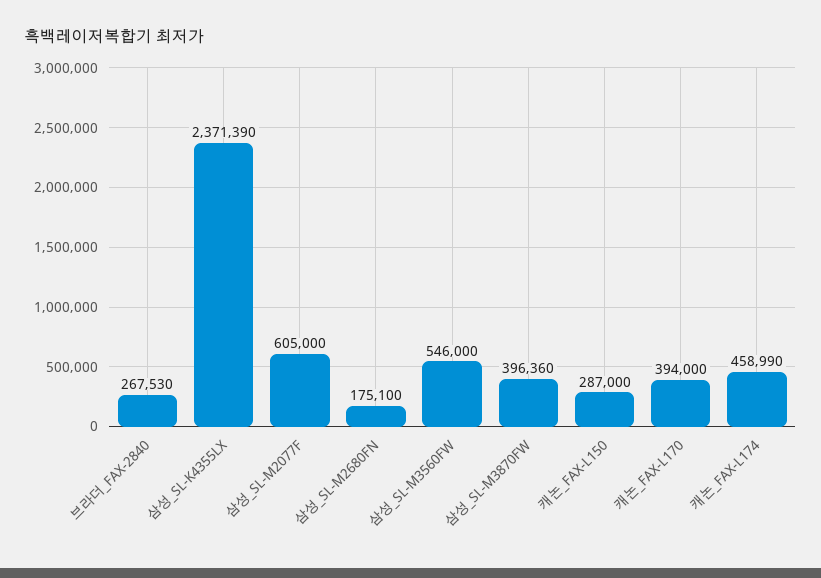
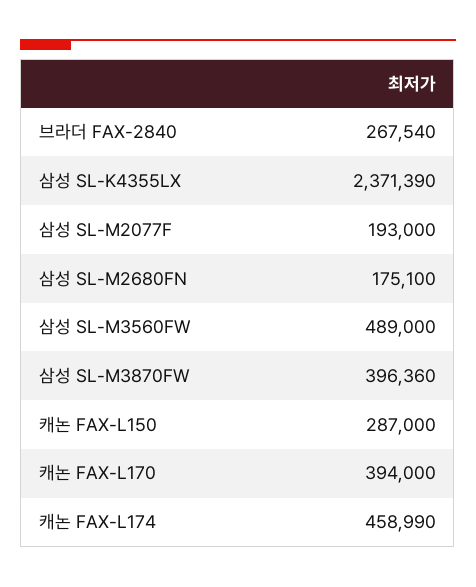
브라더_FAX-2840: 267530 -> 267540
삼성_SL-M2077F: 605000 -> 193000
삼성_SL-M3560FW: 546000 -> 489000

